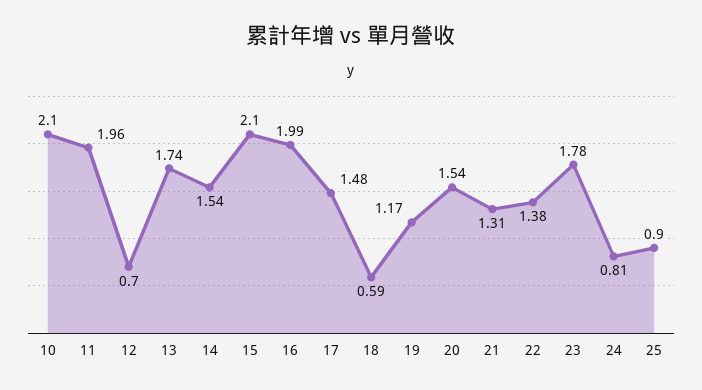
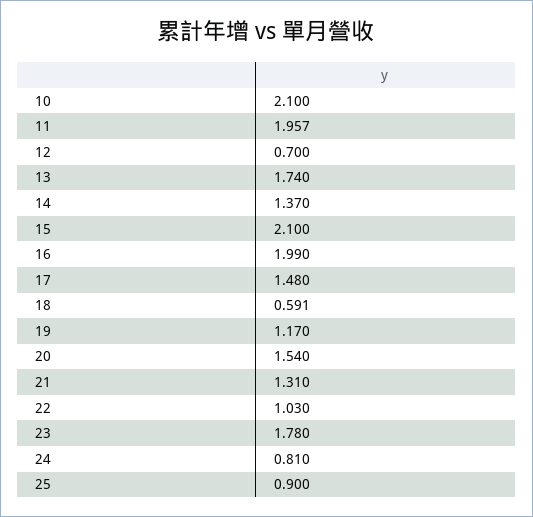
14: 1.54 -> 1.37
22: 1.38 -> 1.03

